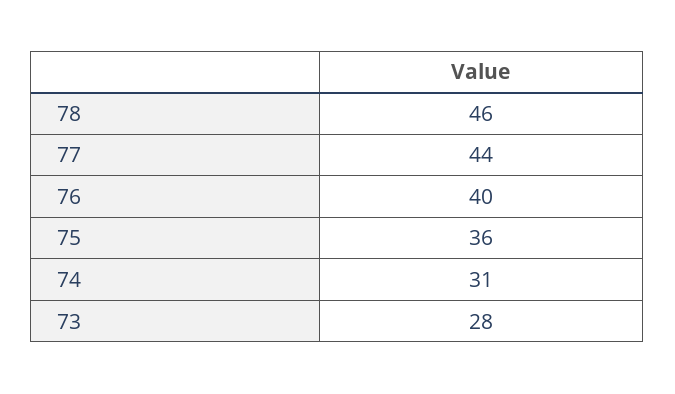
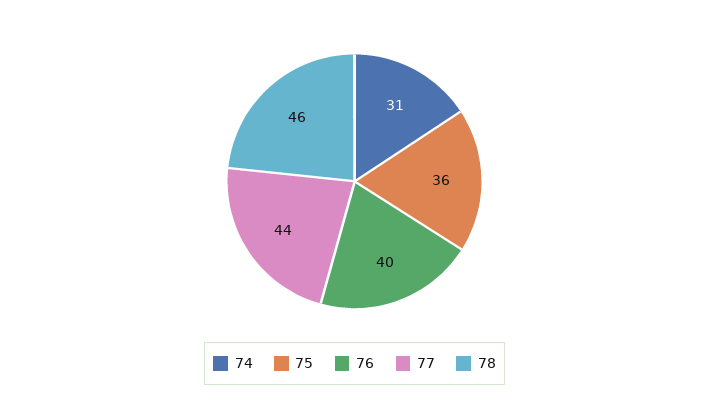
73: 28 -> none

